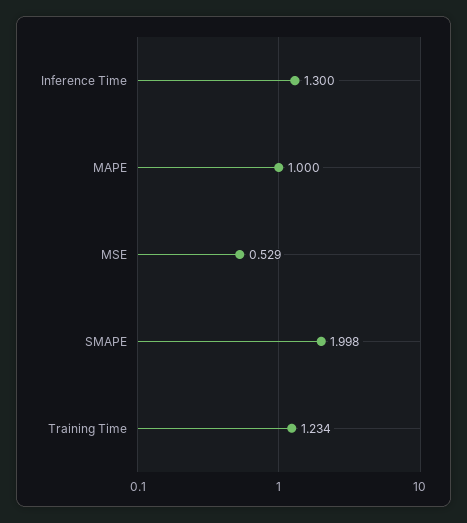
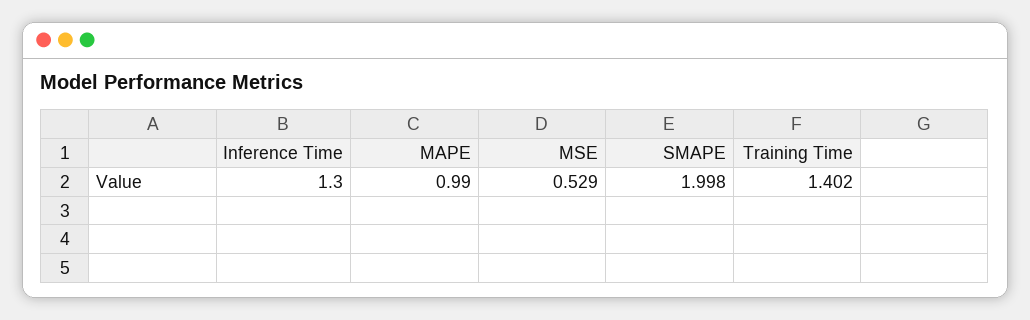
MAPE: 1 -> 0.99
Training Time: 1.234 -> 1.402

